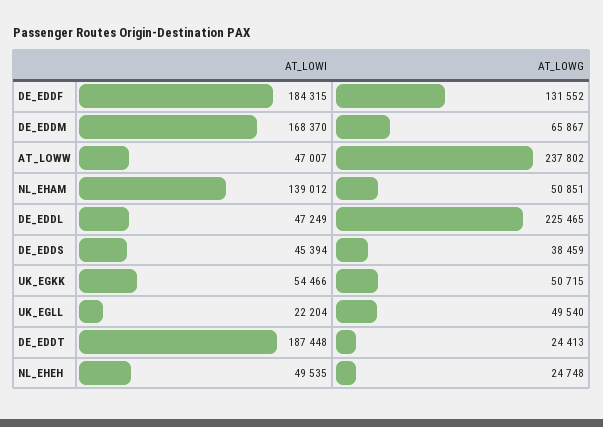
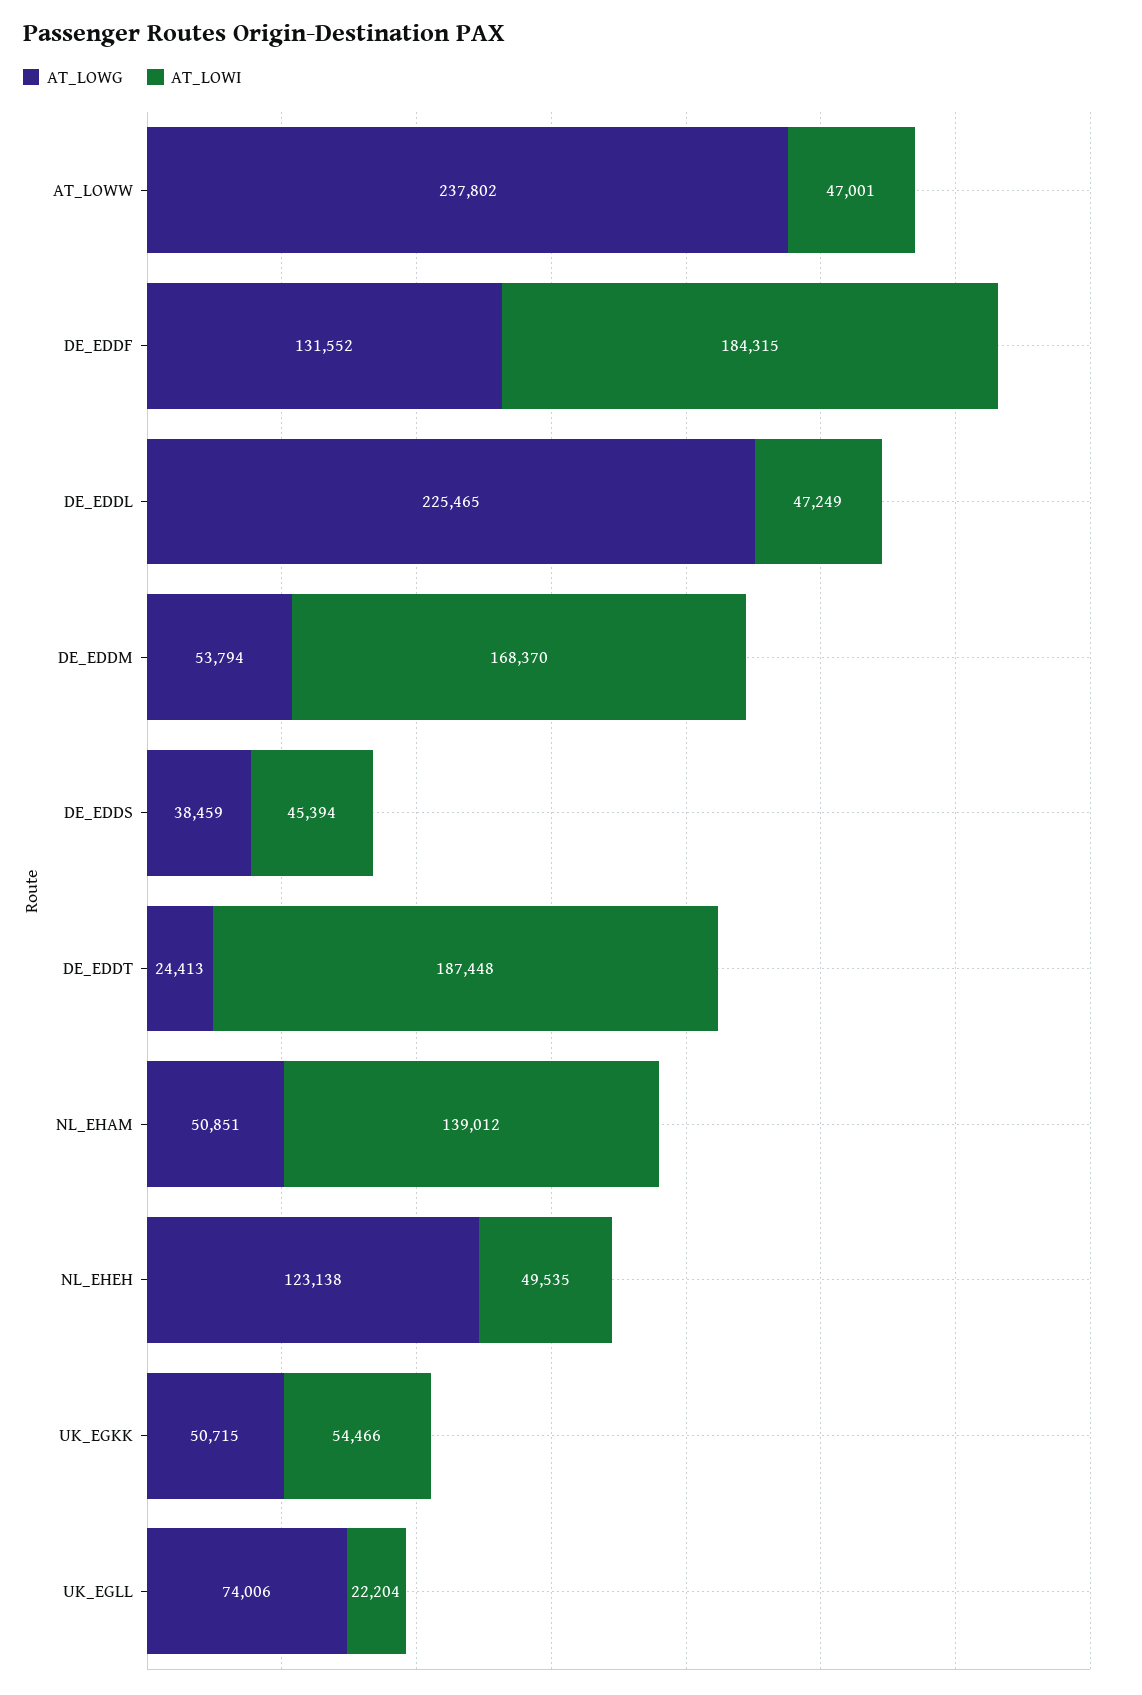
AT_LOWG, DE_EDDM: 65867 -> 53794
AT_LOWI, AT_LOWW: 47007 -> 47001
AT_LOWG, UK_EGLL: 49540 -> 74006
AT_LOWG, NL_EHEH: 24748 -> 123138

